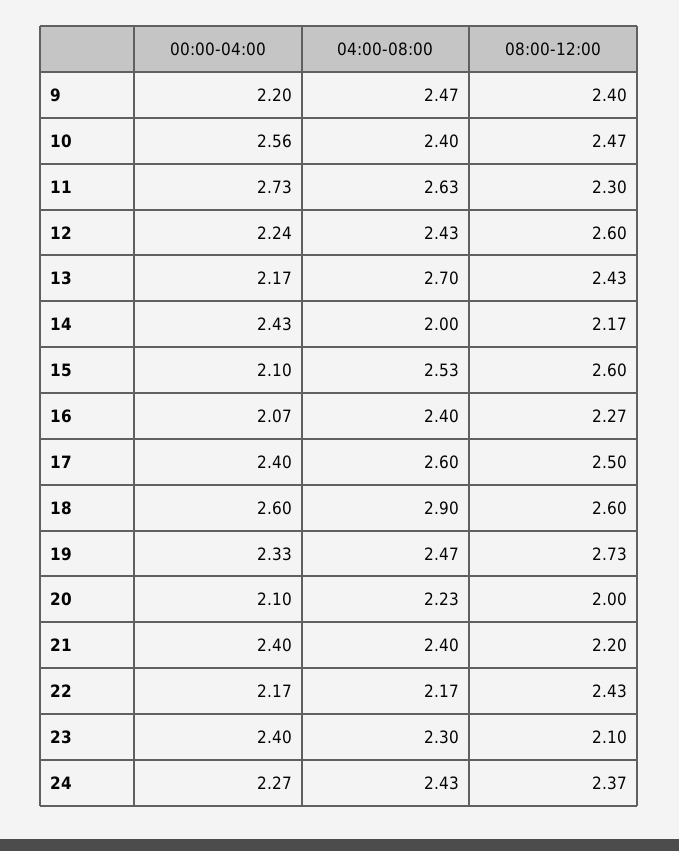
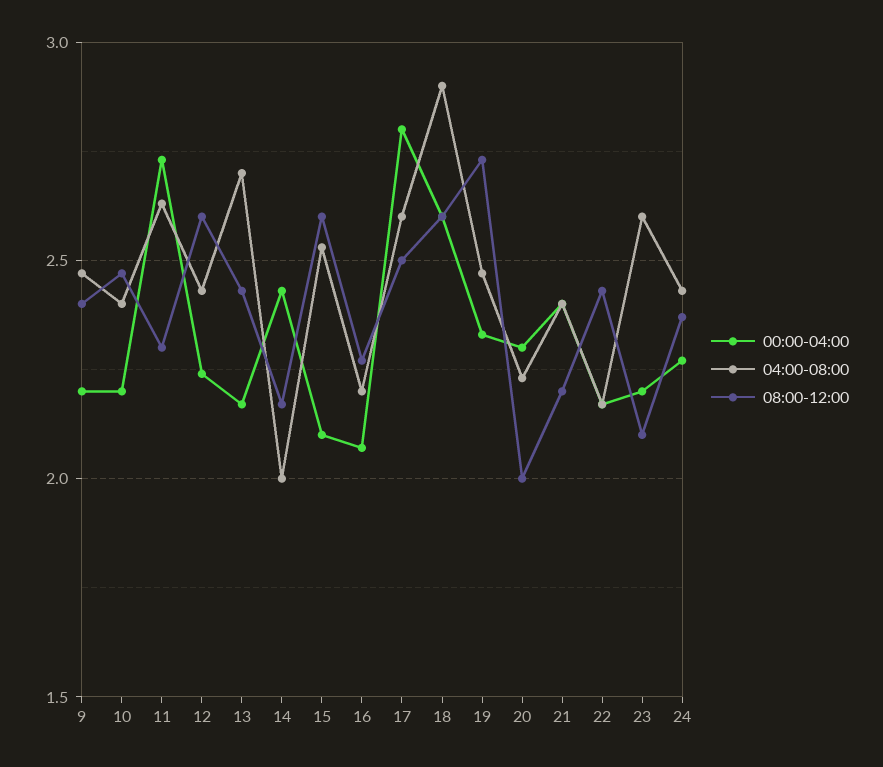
00:00-04:00, 10: 2.56 -> 2.2
04:00-08:00, 16: 2.4 -> 2.2
00:00-04:00, 17: 2.4 -> 2.8
00:00-04:00, 20: 2.1 -> 2.3
00:00-04:00, 23: 2.4 -> 2.2
04:00-08:00, 23: 2.3 -> 2.6

